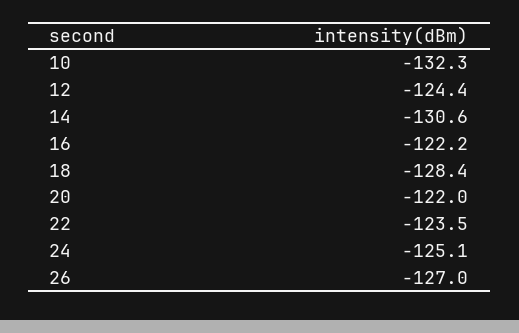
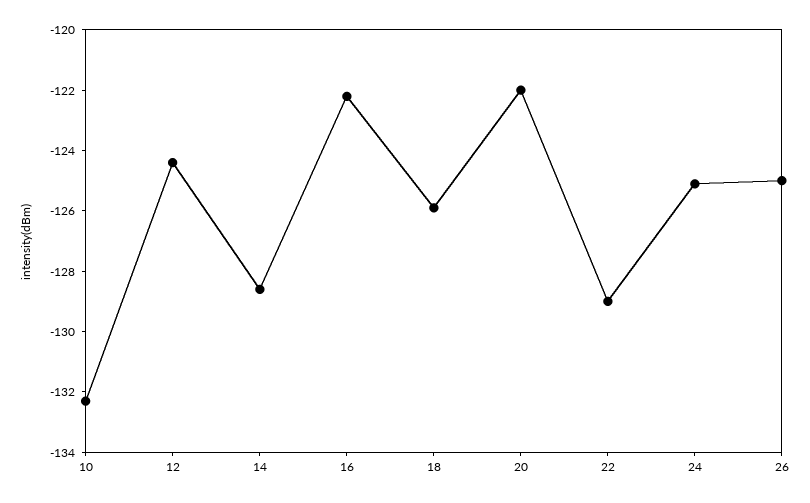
14: -130.6 -> -128.5
18: -128.4 -> -126
22: -123.5 -> -129
26: -127 -> -125

